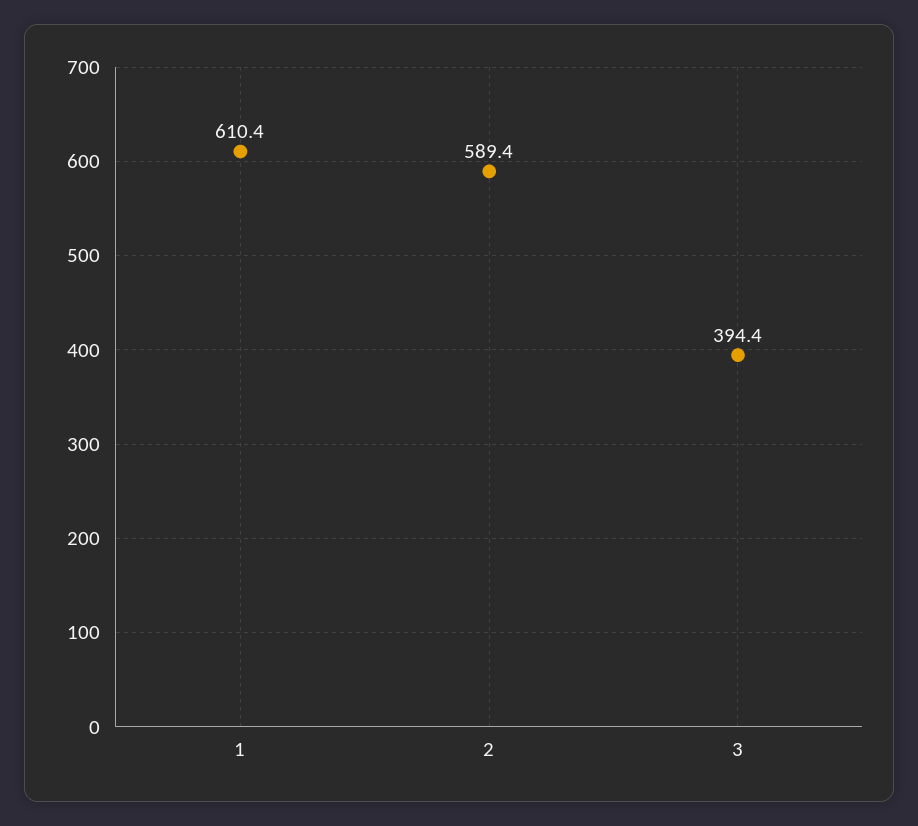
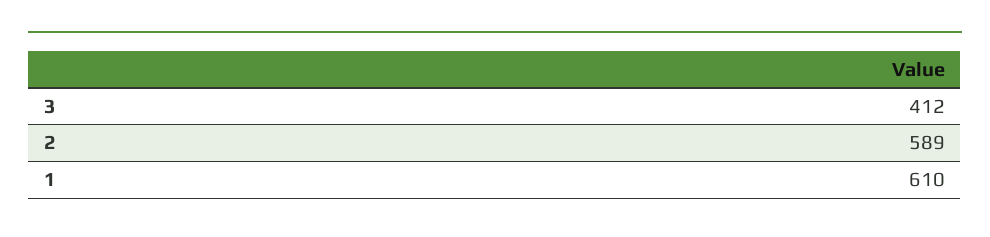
3: 394.4 -> 412

